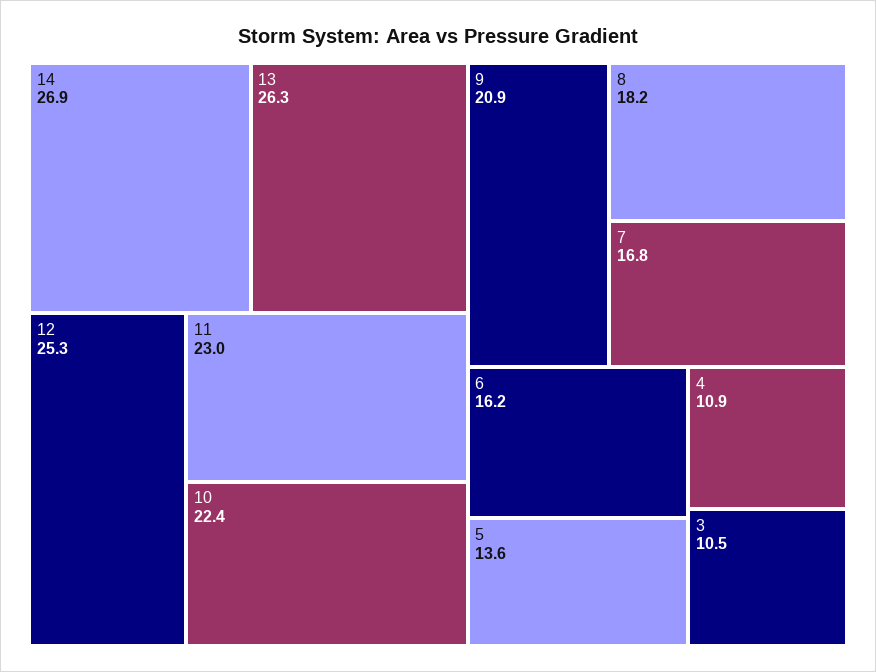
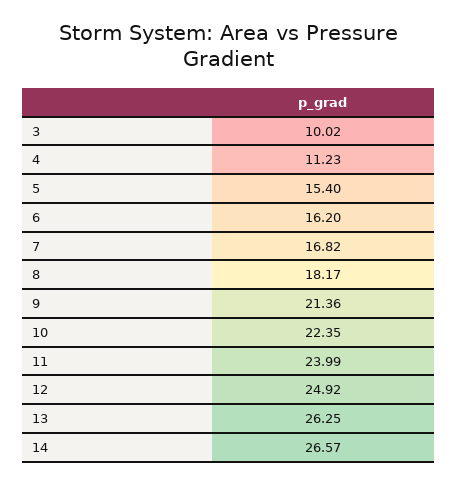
14: 26.9 -> 26.57
12: 25.3 -> 24.92
11: 23 -> 23.99
9: 20.9 -> 21.36
5: 13.6 -> 15.4
4: 10.9 -> 11.23
3: 10.5 -> 10.02

